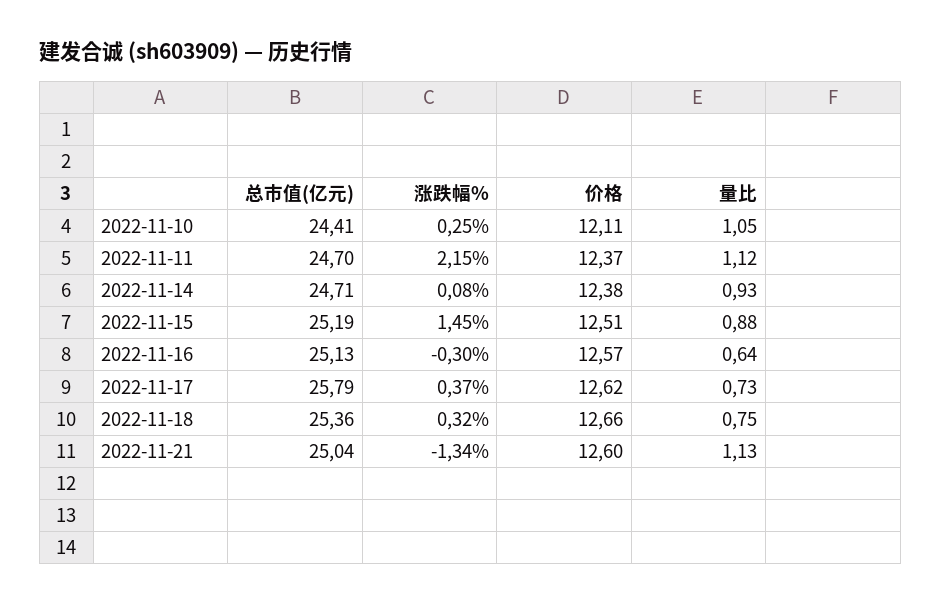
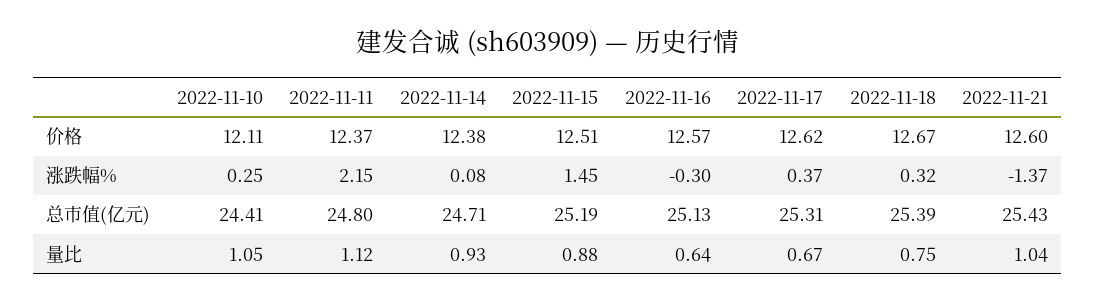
总市值(亿元), 2022-11-11: 24.7 -> 24.8
总市值(亿元), 2022-11-17: 25.79 -> 25.31
量比, 2022-11-17: 0.73 -> 0.67
总市值(亿元), 2022-11-18: 25.36 -> 25.39
价格, 2022-11-18: 12.66 -> 12.67
总市值(亿元), 2022-11-21: 25.04 -> 25.43
涨跌幅%, 2022-11-21: -1.34 -> -1.37
量比, 2022-11-21: 1.13 -> 1.04

